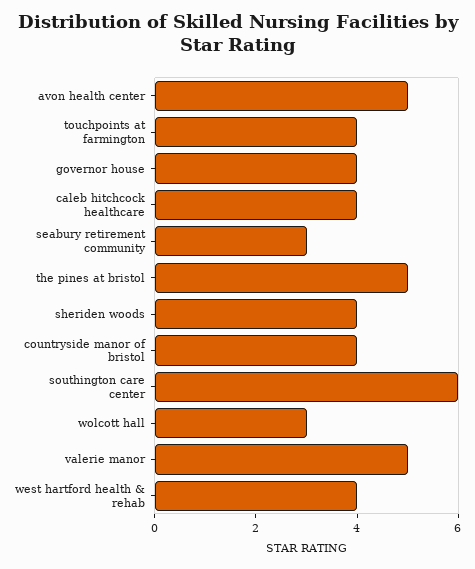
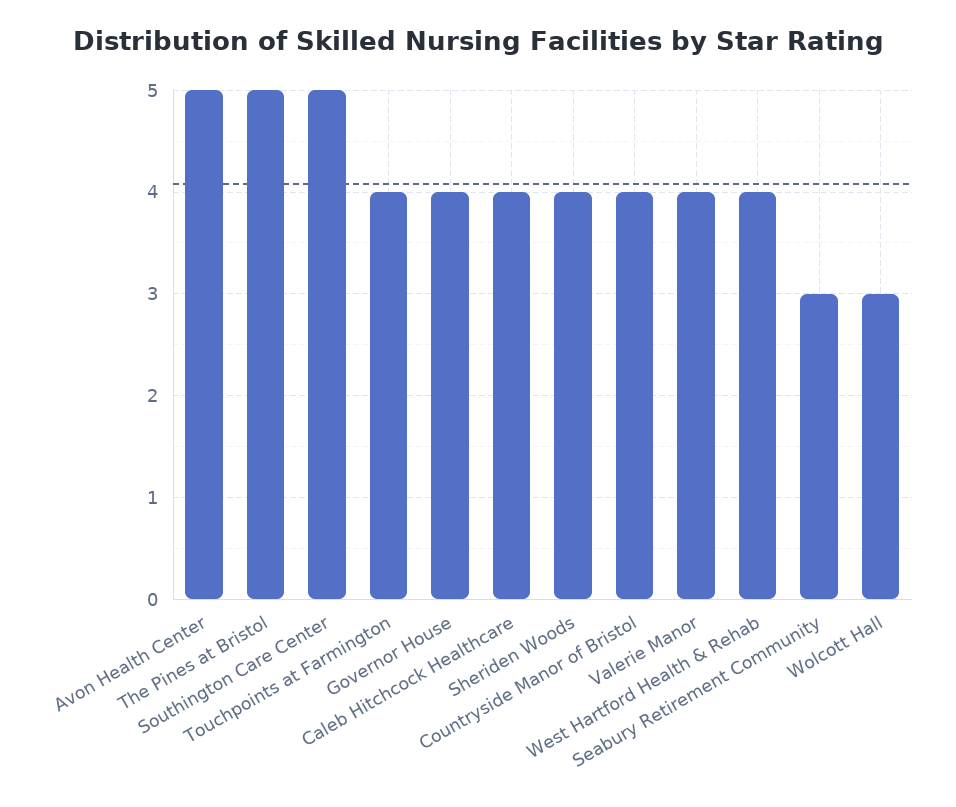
southington care center: 6 -> 5
valerie manor: 5 -> 4

